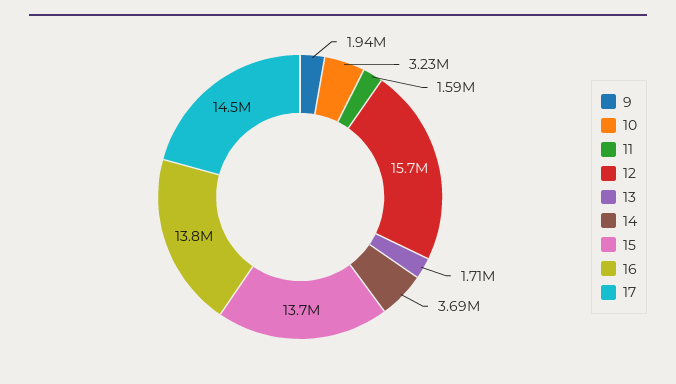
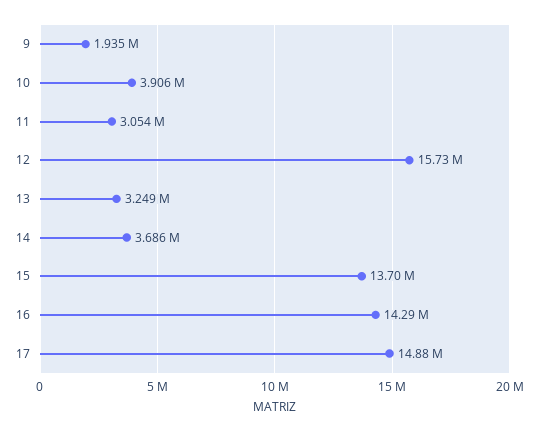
10: 3230000 -> 3906000
11: 1590000 -> 3054000
13: 1710000 -> 3249000
16: 13800000 -> 14290000
17: 14500000 -> 14880000

